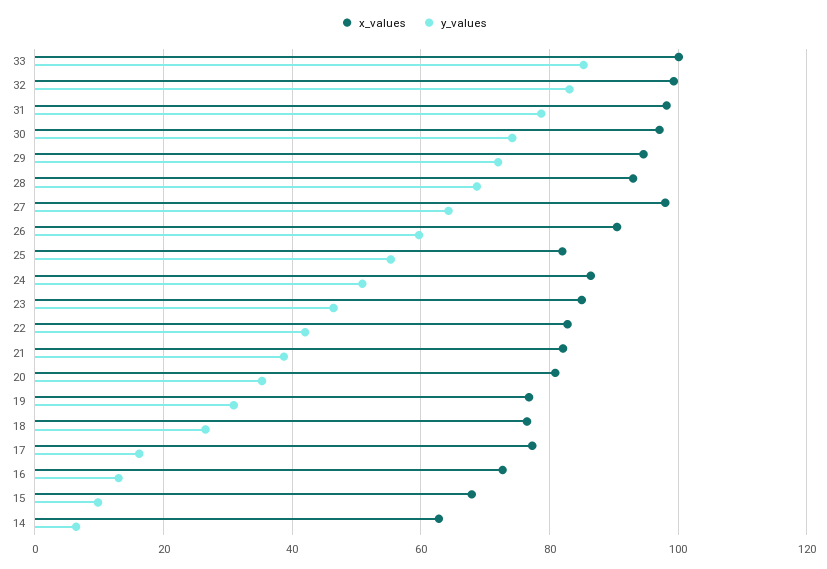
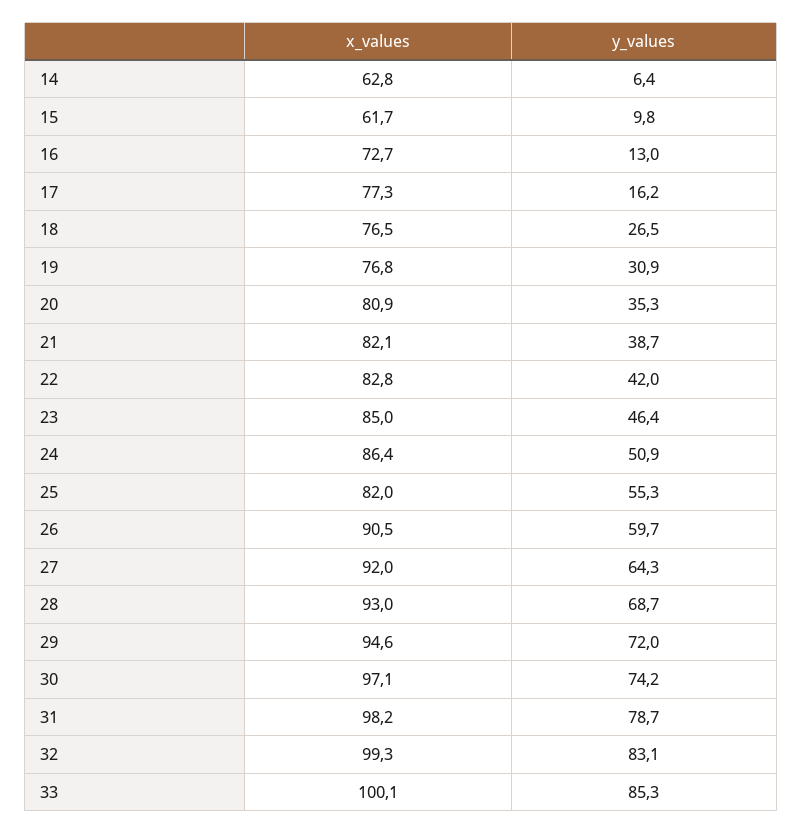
x_values, 27: 98 -> 92
x_values, 15: 68 -> 61.7

